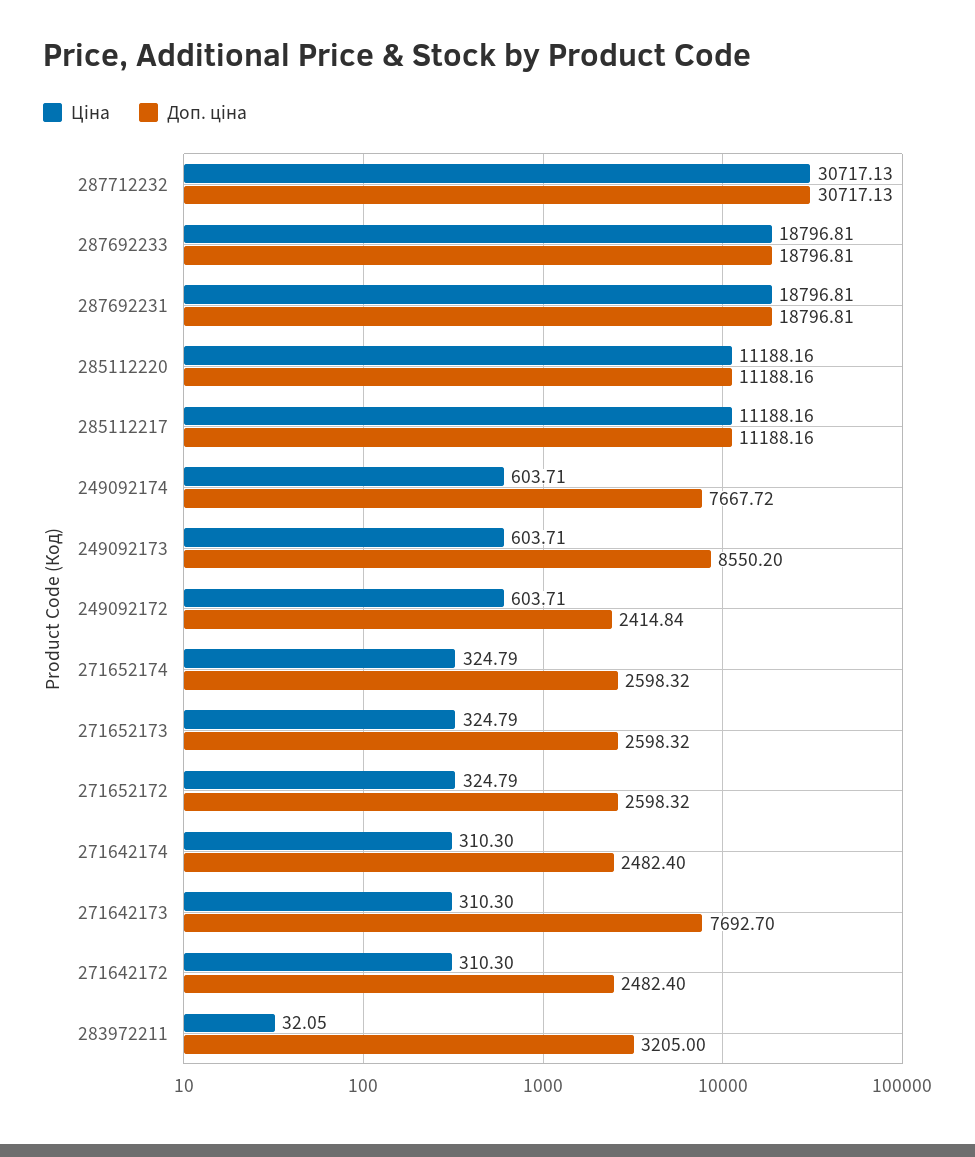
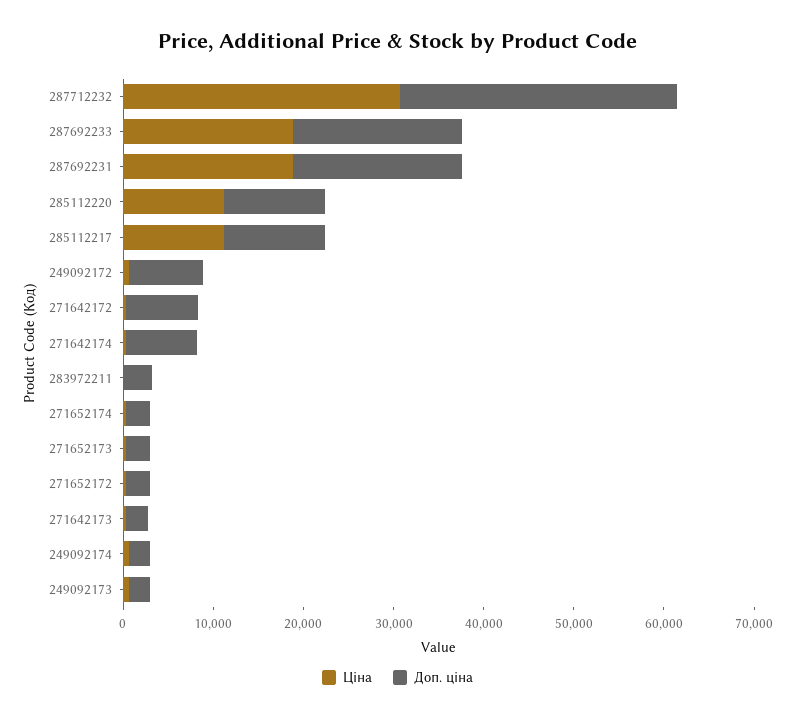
Доп. ціна, 249092174: 7667.72 -> 2000
Доп. ціна, 249092173: 8550.2 -> 2000
Доп. ціна, 249092172: 2414.84 -> 8000
Доп. ціна, 271642174: 2482.4 -> 8000
Доп. ціна, 271642173: 7692.7 -> 2000
Доп. ціна, 271642172: 2482.4 -> 8000

